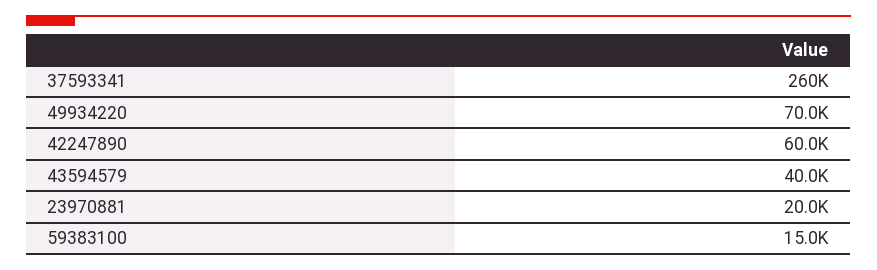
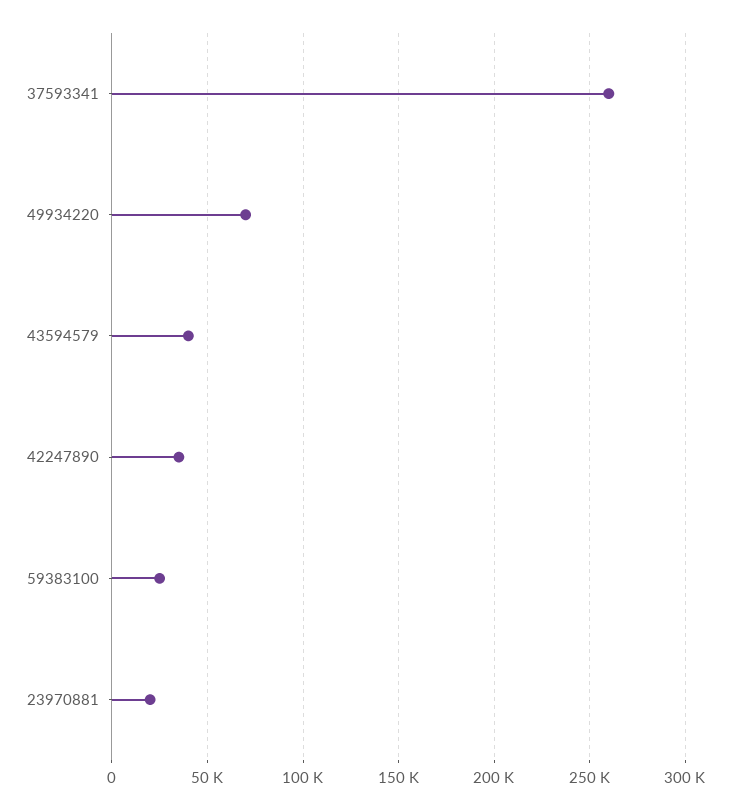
42247890: 60000 -> 35000
59383100: 15000 -> 25000

